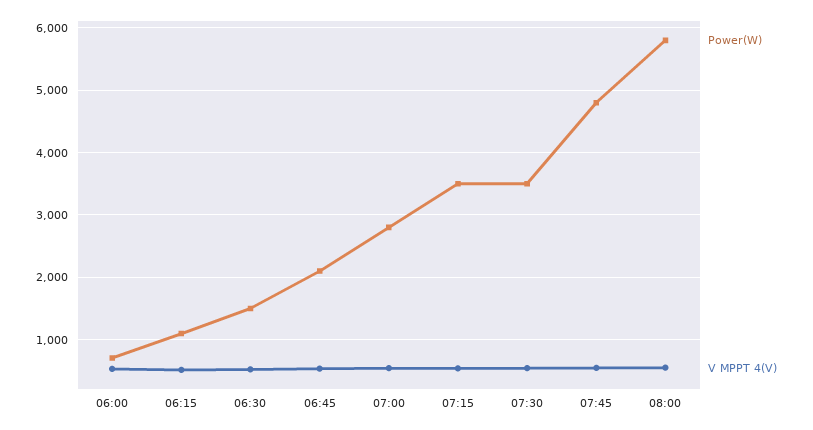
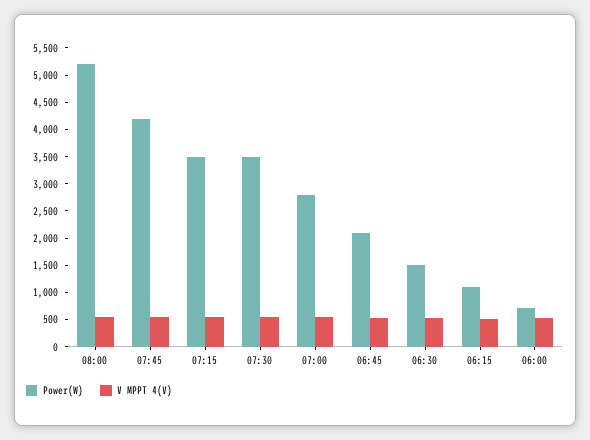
Power(W), 07:45: 4800 -> 4250
Power(W), 08:00: 5800 -> 5250

